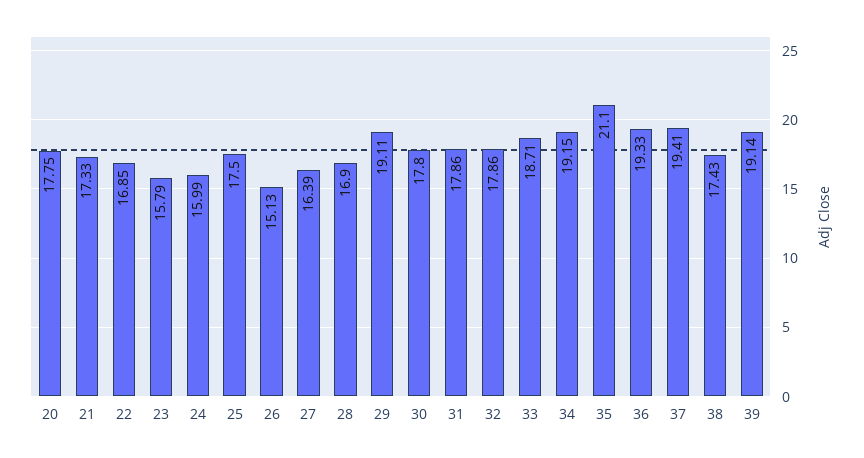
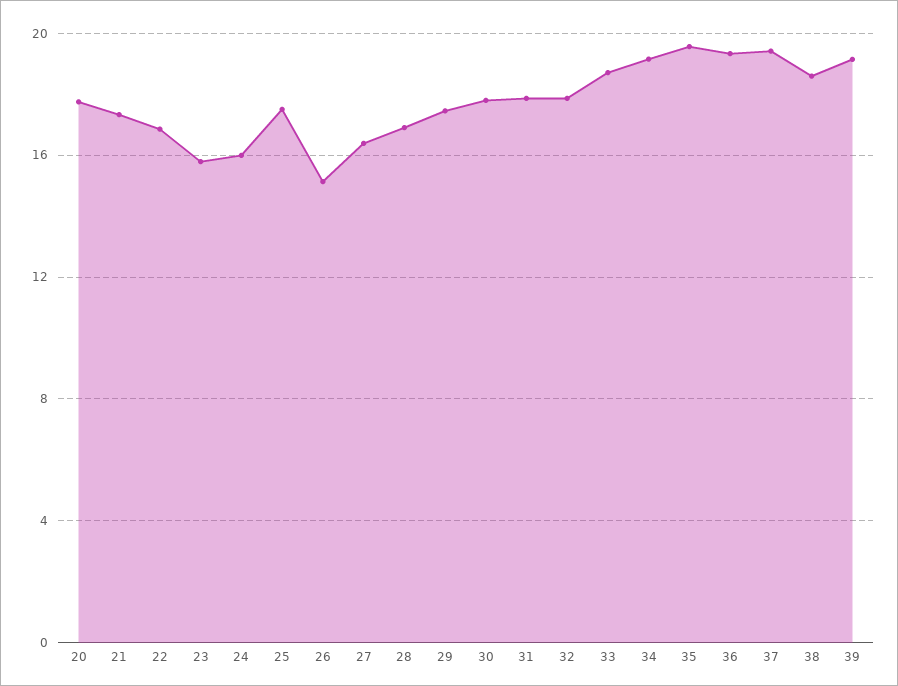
29: 19.11 -> 17.5
35: 21.1 -> 19.5
38: 17.43 -> 18.5

